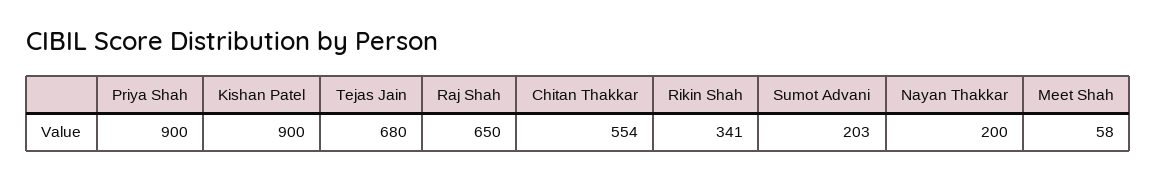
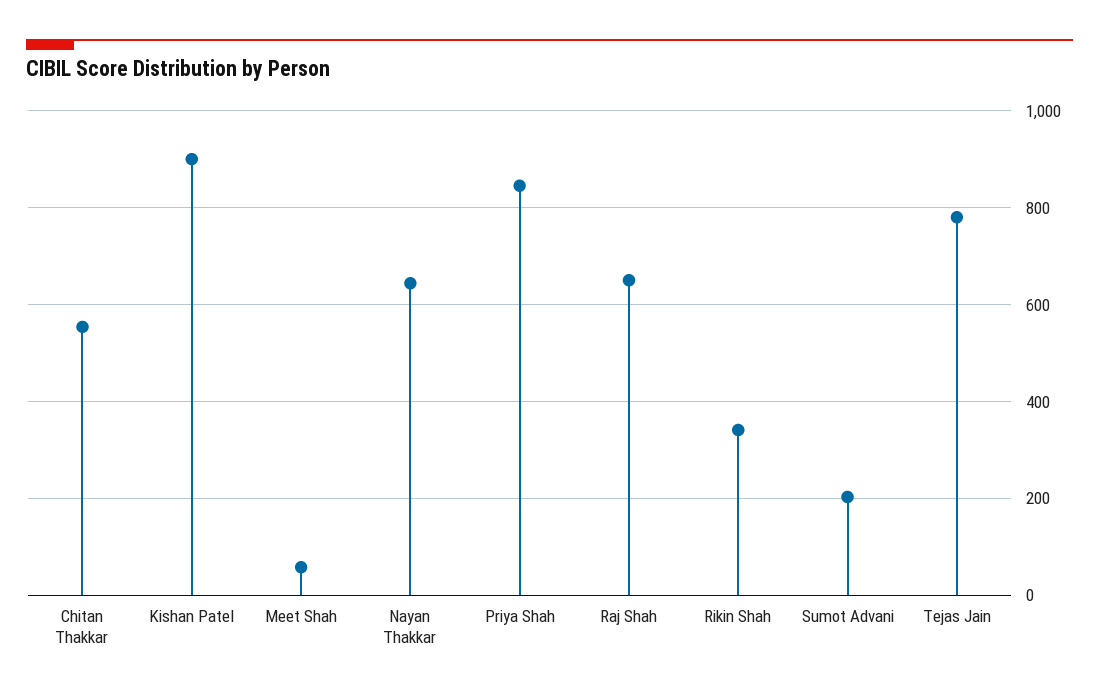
Priya Shah: 900 -> 840
Tejas Jain: 680 -> 780
Nayan Thakkar: 200 -> 640

